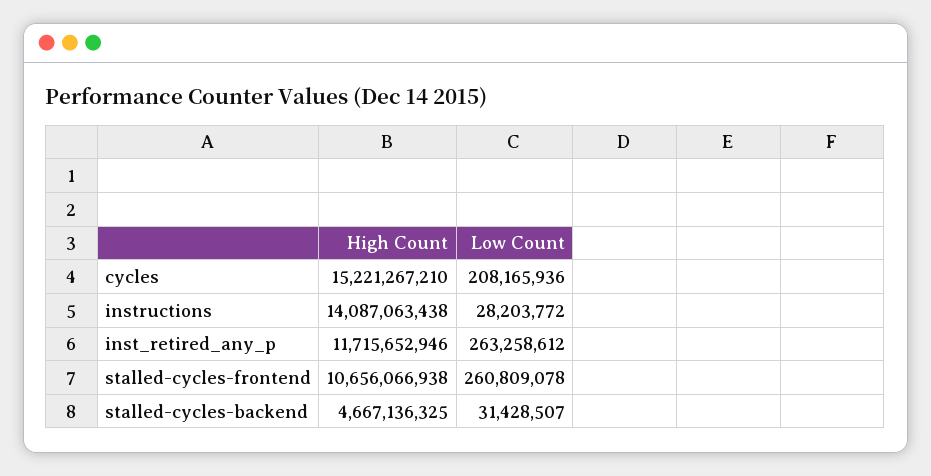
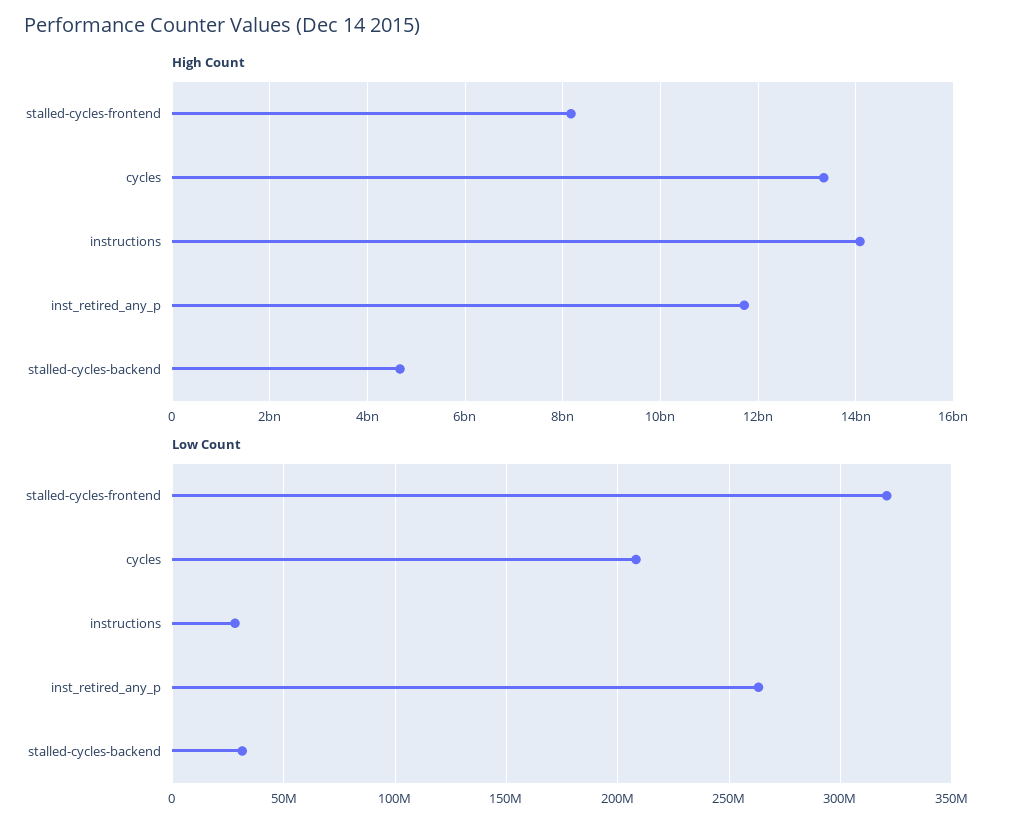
High Count, cycles: 15221267210 -> 13400000000
High Count, stalled-cycles-frontend: 10656066938 -> 8200000000
Low Count, stalled-cycles-frontend: 260809078 -> 320000000

